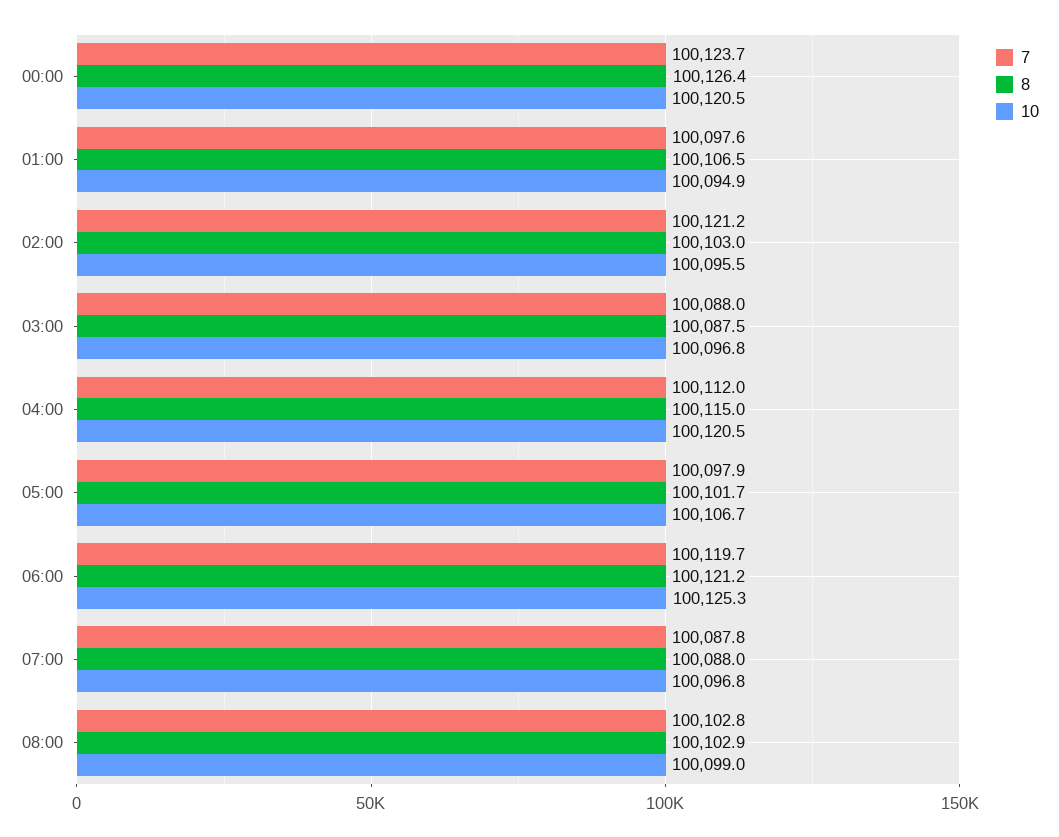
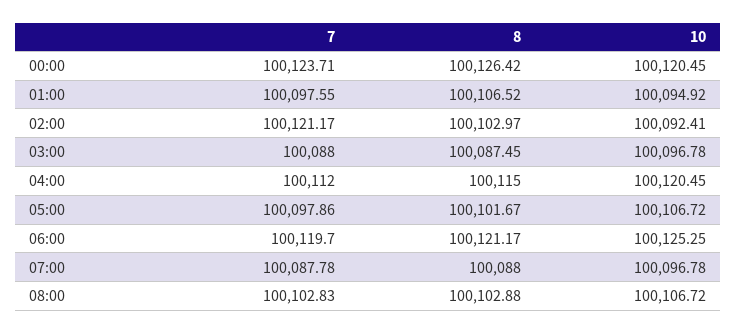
10, 02:00: 100095.5 -> 100092.41
10, 08:00: 100099 -> 100106.72

